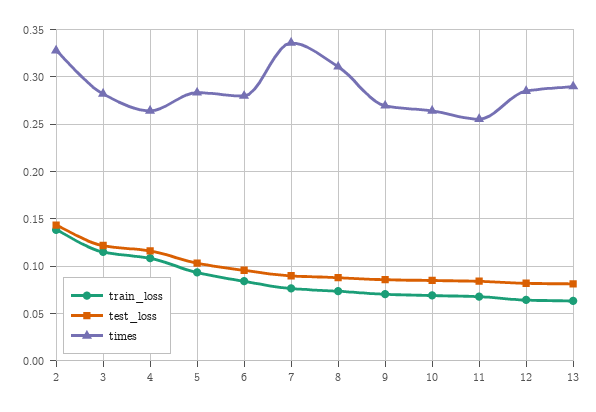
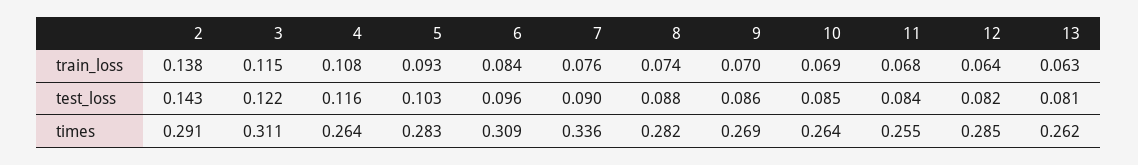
times, 2: 0.33 -> 0.291
times, 3: 0.28 -> 0.311
times, 6: 0.28 -> 0.309
times, 8: 0.31 -> 0.282
times, 13: 0.29 -> 0.262

